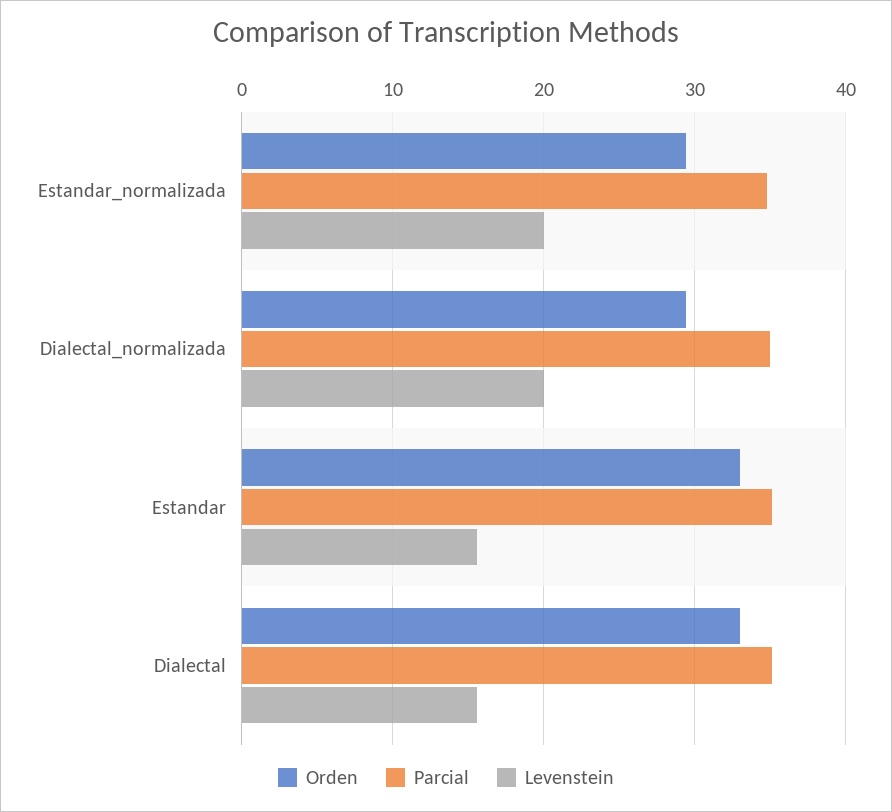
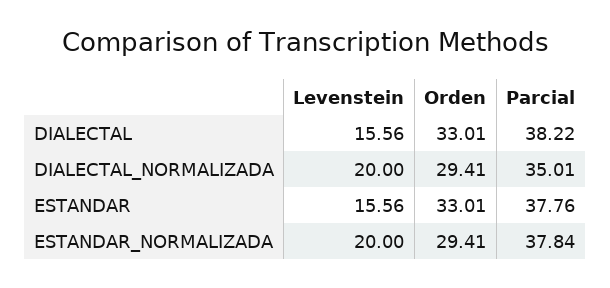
Parcial, Estandar_normalizada: 35 -> 37.84
Parcial, Estandar: 35 -> 37.76
Parcial, Dialectal: 35 -> 38.22

